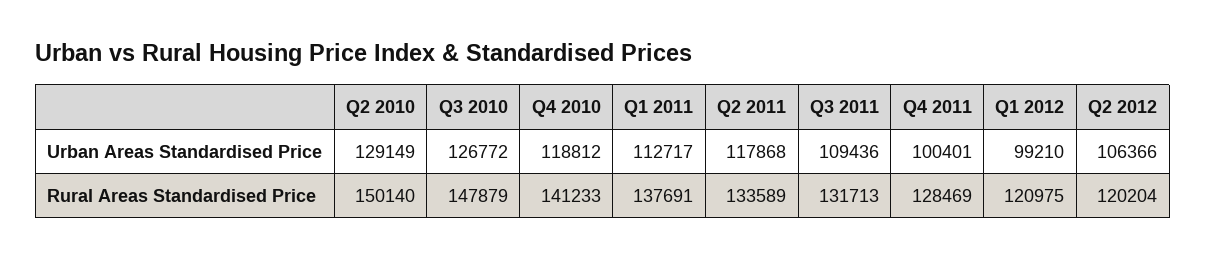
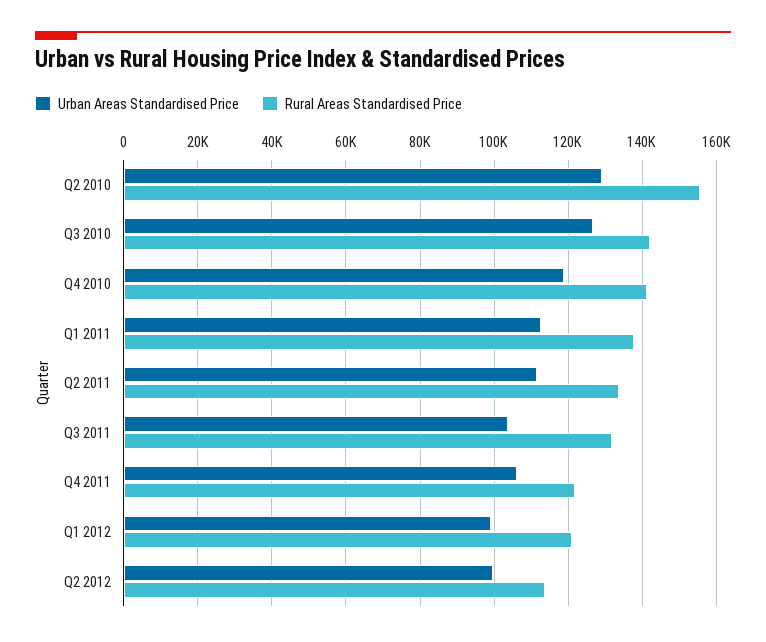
Urban Areas Standardised Price, Q2 2011: 117868 -> 112000
Urban Areas Standardised Price, Q3 2011: 109436 -> 104000
Urban Areas Standardised Price, Q4 2011: 100401 -> 106000
Urban Areas Standardised Price, Q2 2012: 106366 -> 100000
Rural Areas Standardised Price, Q2 2010: 150140 -> 156000
Rural Areas Standardised Price, Q3 2010: 147879 -> 142000
Rural Areas Standardised Price, Q4 2011: 128469 -> 122000
Rural Areas Standardised Price, Q2 2012: 120204 -> 114000

